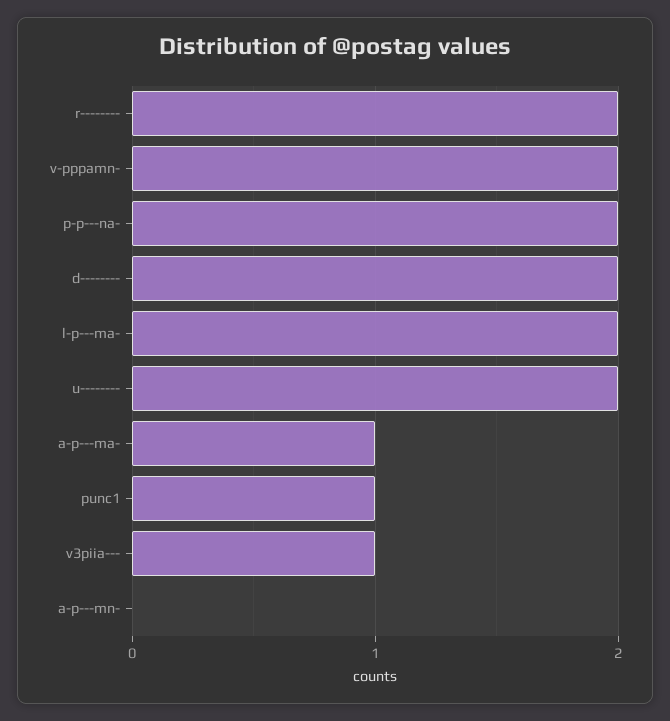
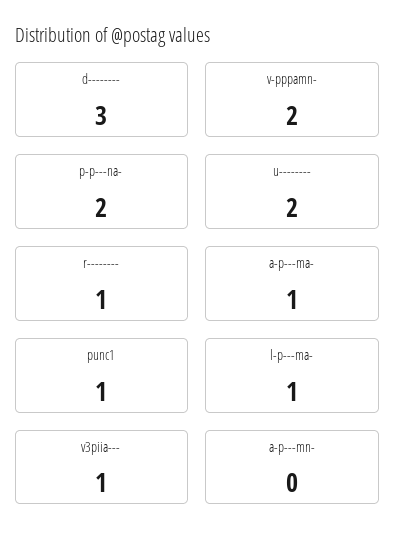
r--------: 2 -> 1
d--------: 2 -> 3
l-p---ma-: 2 -> 1

